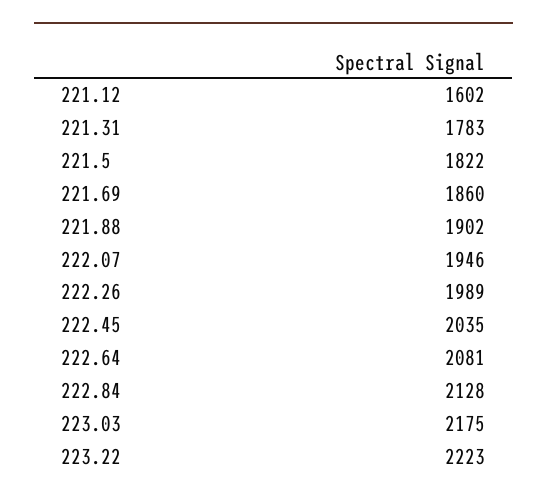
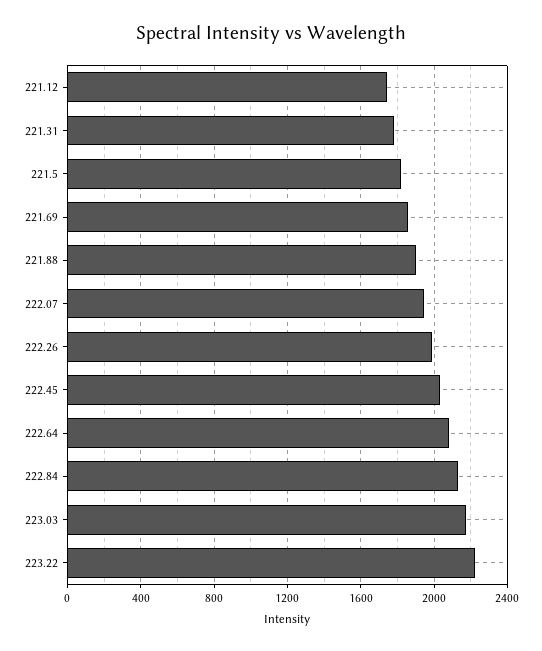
221.12: 1602 -> 1750

